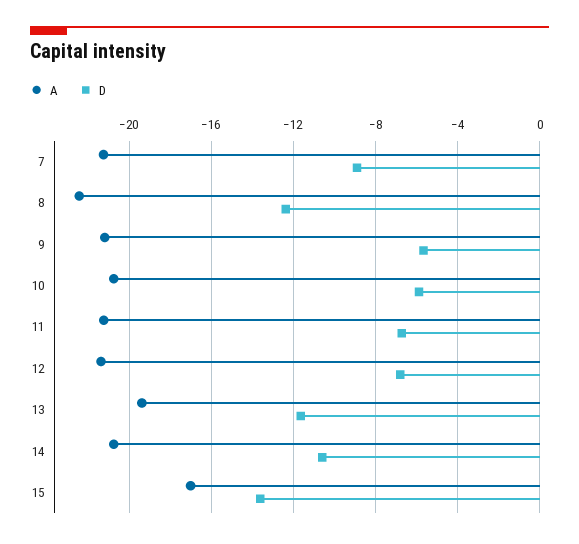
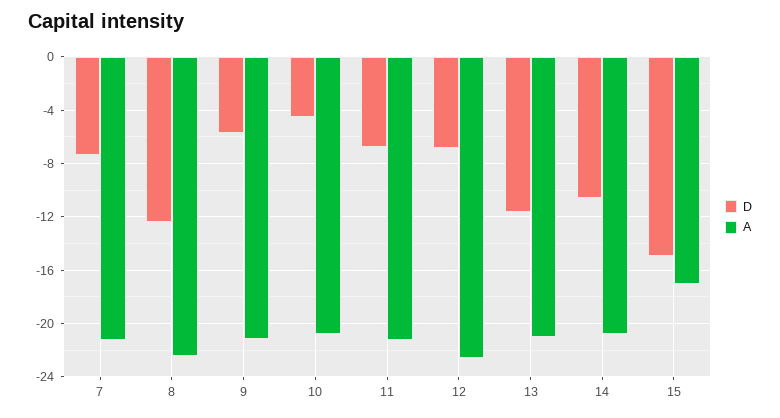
D, 7: -9 -> -7.5
D, 10: -6 -> -4.5
A, 12: -21.5 -> -22.5
A, 13: -19.5 -> -21
D, 15: -13.5 -> -15

